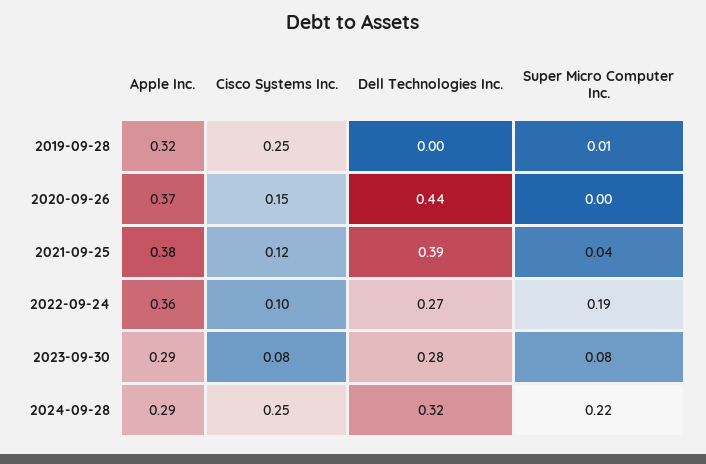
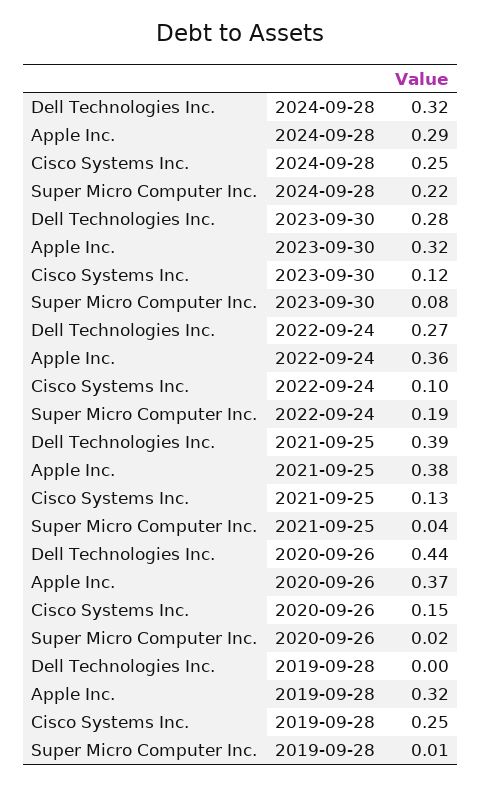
Super Micro Computer Inc., 2020-09-26: 0 -> 0.02
Cisco Systems Inc., 2021-09-25: 0.12 -> 0.13
Apple Inc., 2023-09-30: 0.29 -> 0.32
Cisco Systems Inc., 2023-09-30: 0.08 -> 0.12

